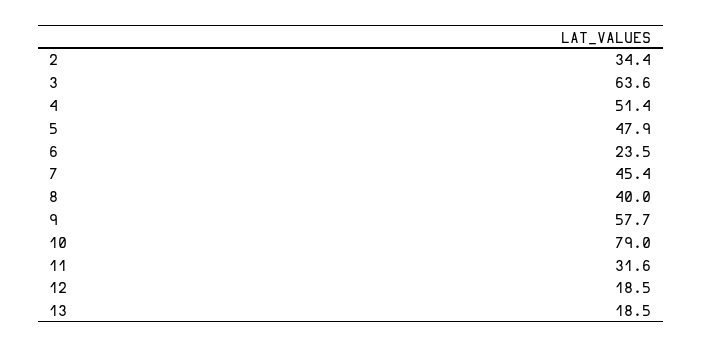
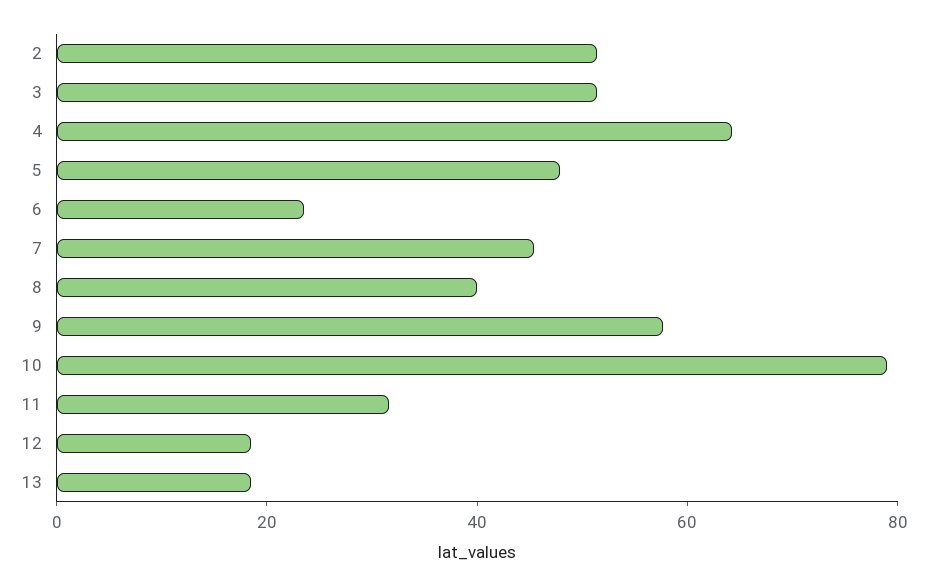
2: 34.4 -> 50
3: 63.6 -> 50
4: 51.4 -> 65

